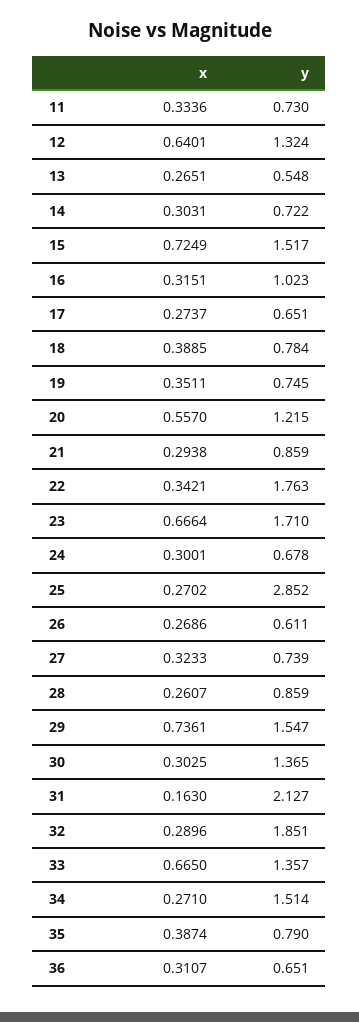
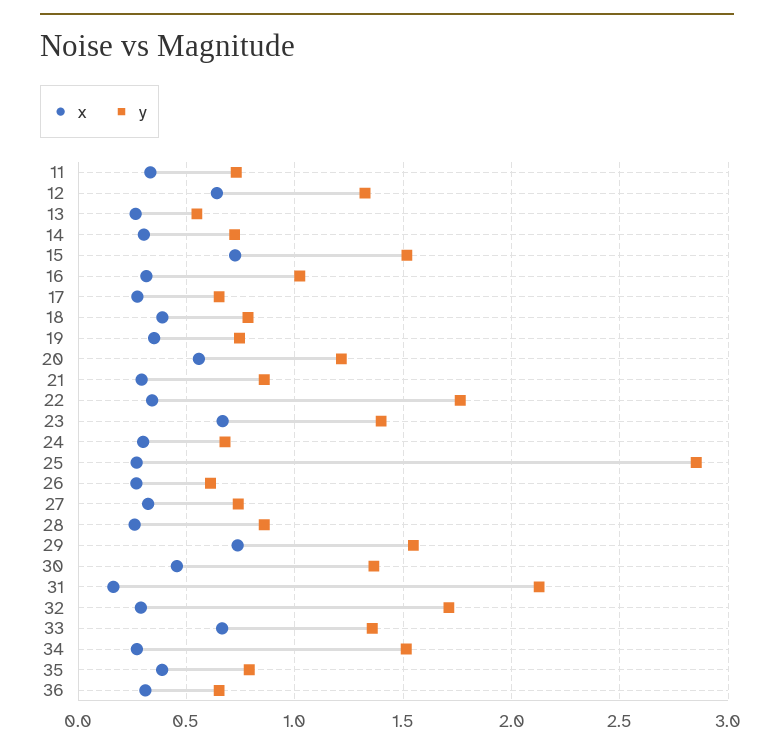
y, 23: 1.71 -> 1.4
x, 30: 0.3025 -> 0.45
y, 32: 1.851 -> 1.7

